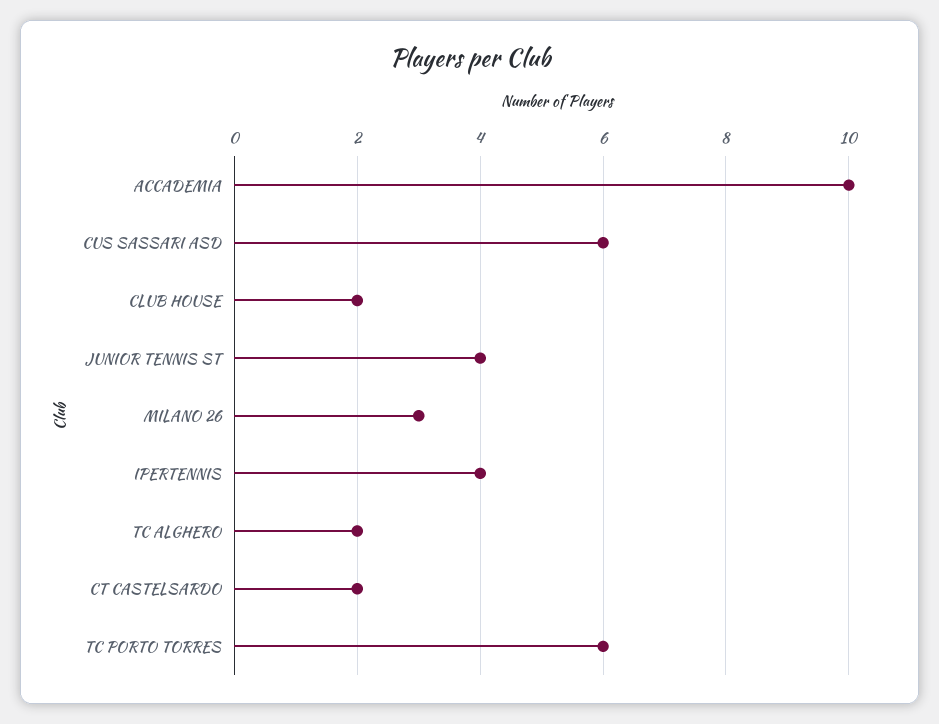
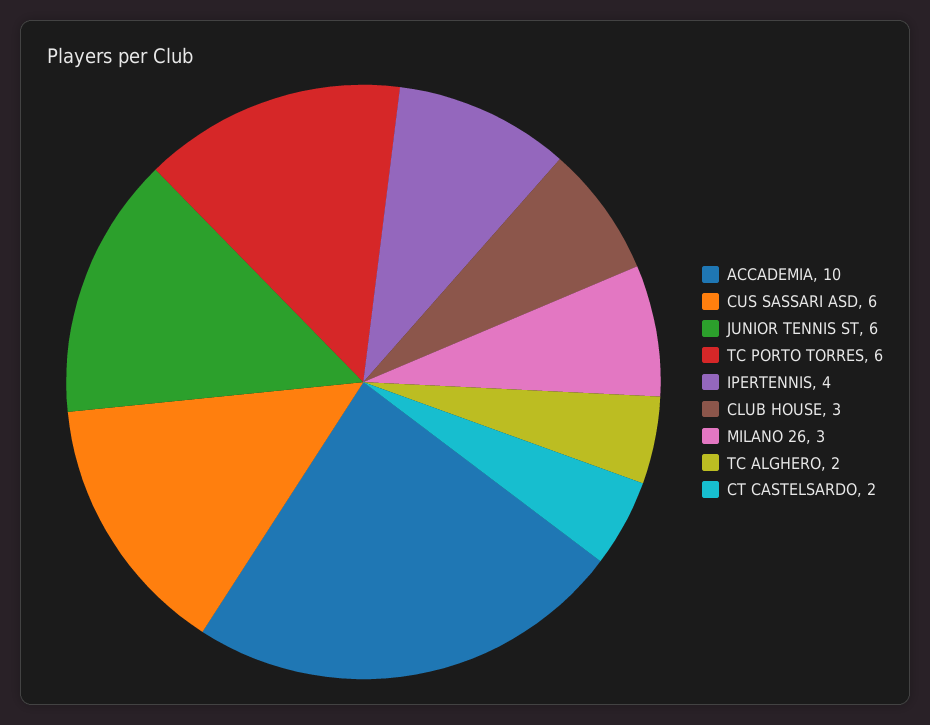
CLUB HOUSE: 2 -> 3
JUNIOR TENNIS ST: 4 -> 6

